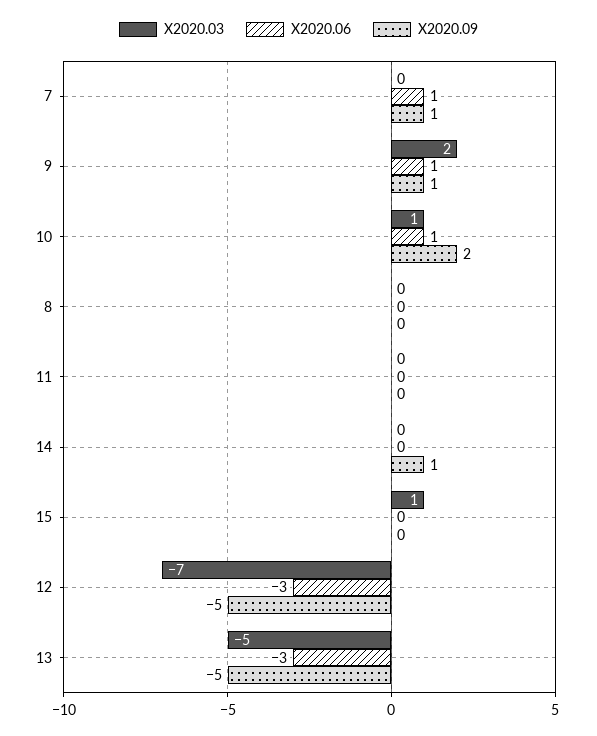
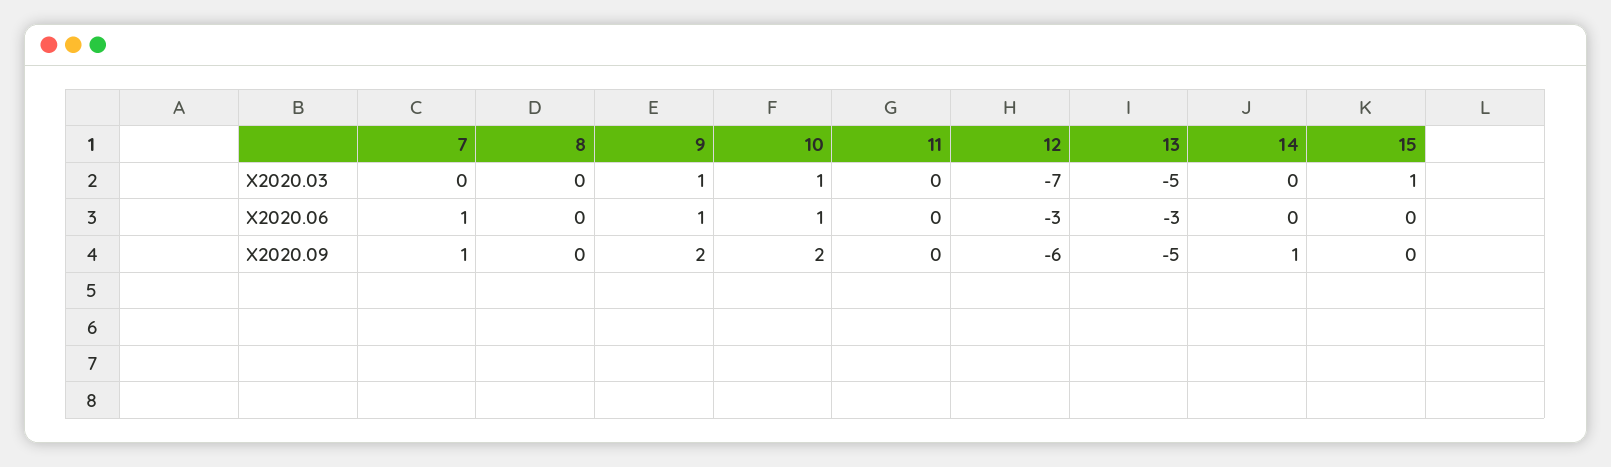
X2020.03, 9: 2 -> 1
X2020.09, 9: 1 -> 2
X2020.09, 12: -5 -> -6

